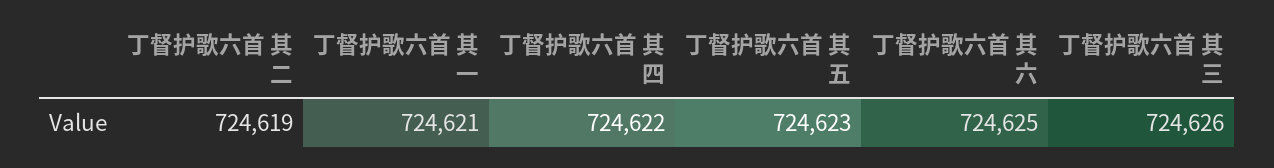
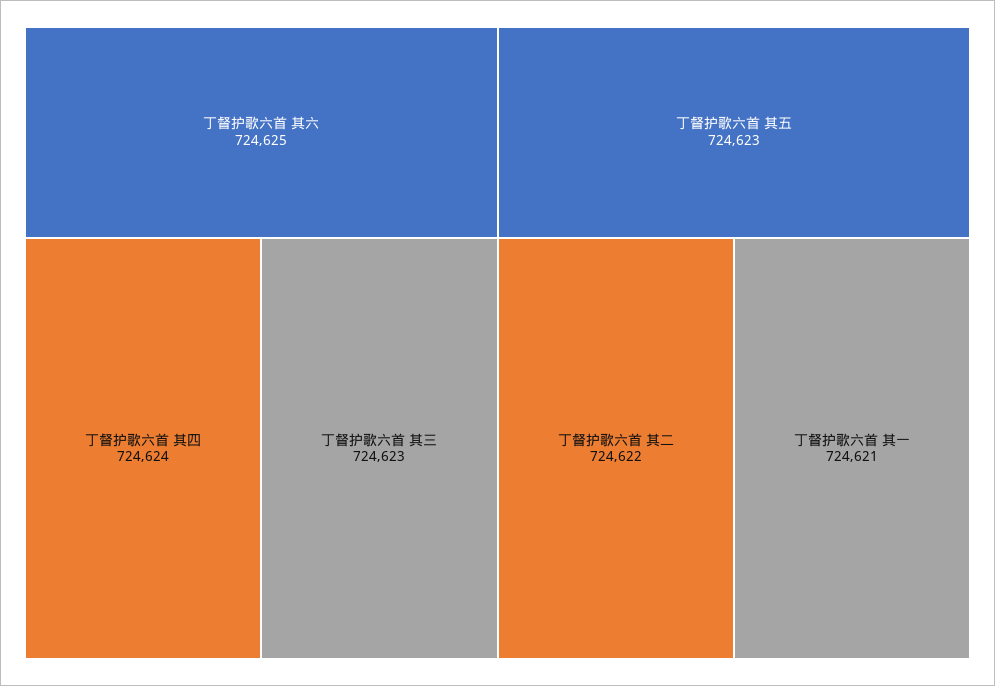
丁督护歌六首 其二: 724619 -> 724622
丁督护歌六首 其四: 724622 -> 724624
丁督护歌六首 其三: 724626 -> 724623

